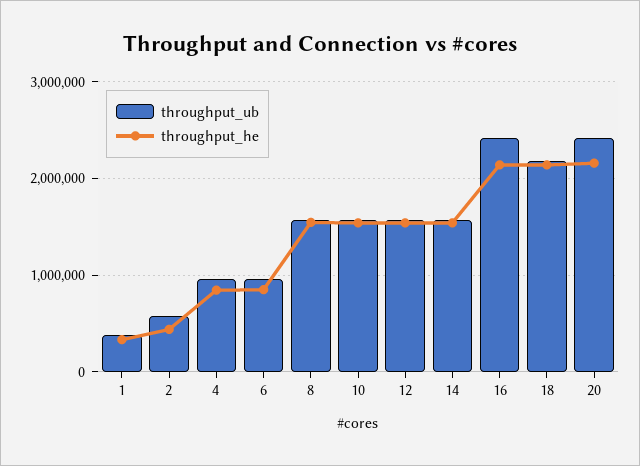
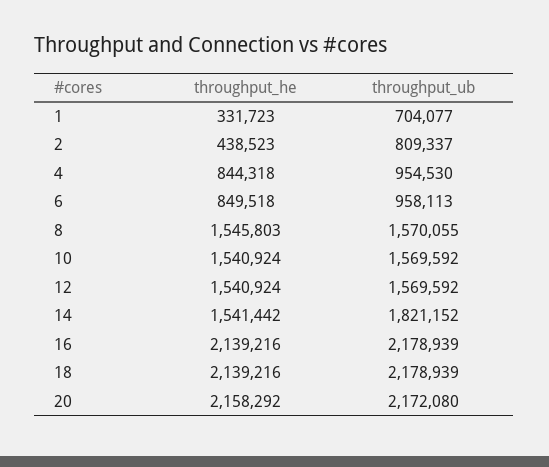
throughput_ub, 1: 400000 -> 704077
throughput_ub, 2: 600000 -> 809337
throughput_ub, 14: 1600000 -> 1821152
throughput_ub, 16: 2400000 -> 2178939
throughput_ub, 20: 2400000 -> 2172080

